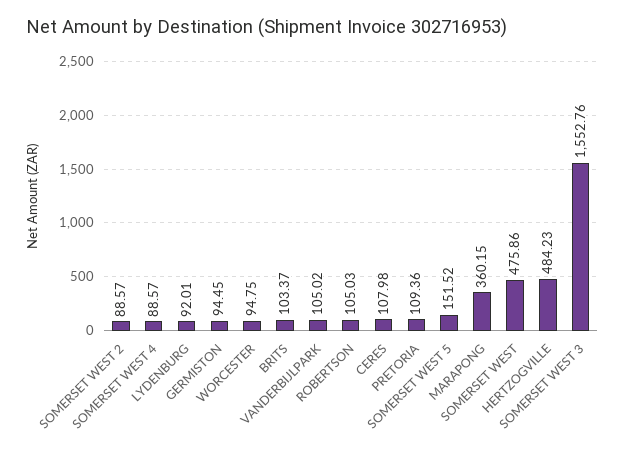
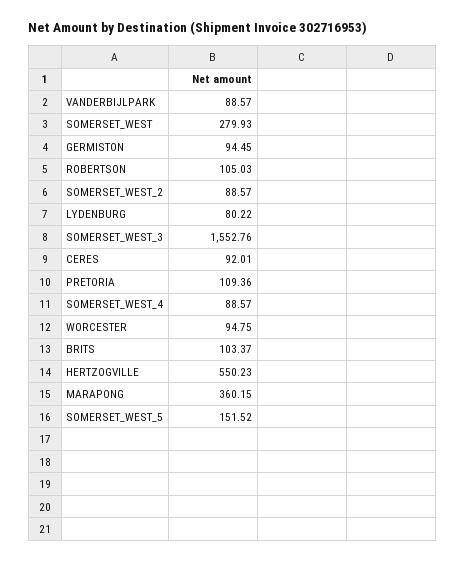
LYDENBURG: 92.01 -> 80.22
VANDERBIJLPARK: 105.02 -> 88.57
CERES: 107.98 -> 92.01
SOMERSET WEST: 475.86 -> 279.93
HERTZOGVILLE: 484.23 -> 550.23

